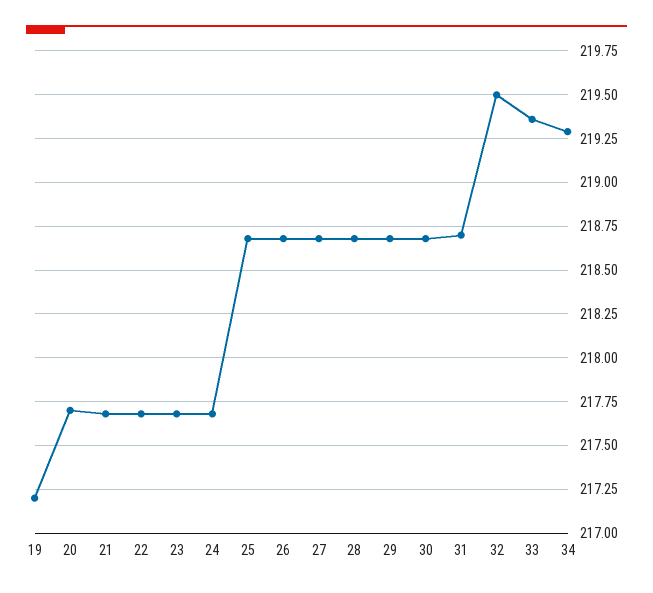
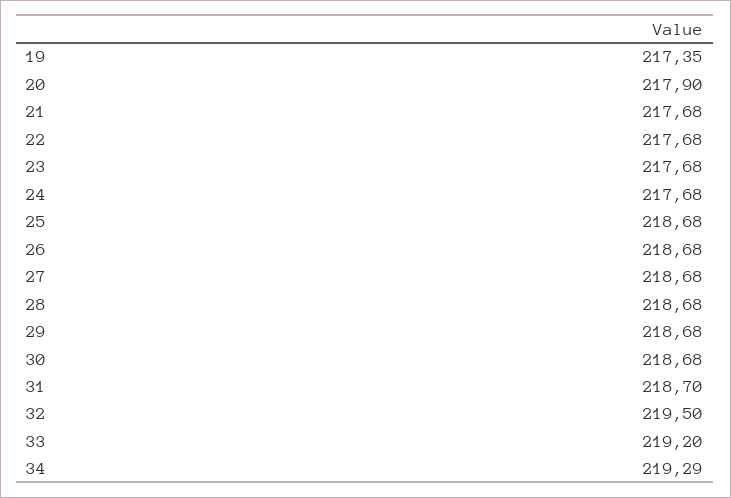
19: 217.2 -> 217.35
20: 217.7 -> 217.9
33: 219.35 -> 219.2

